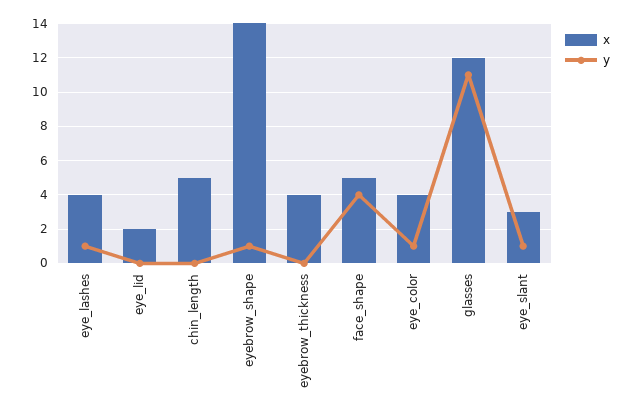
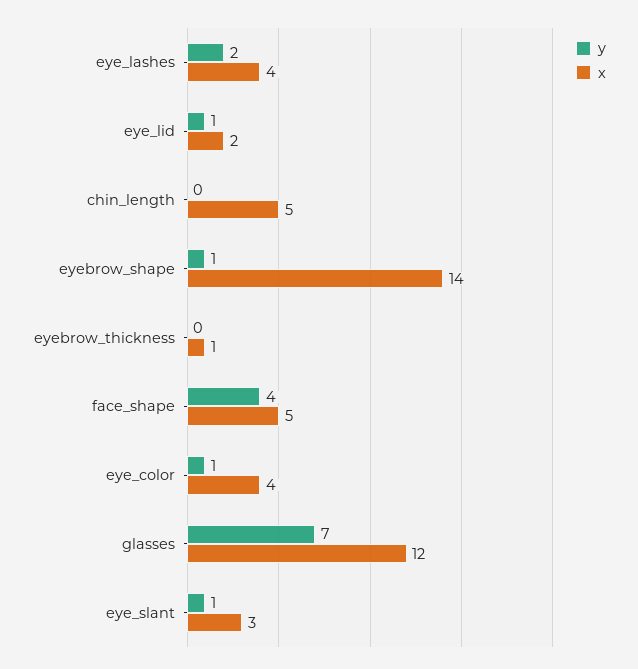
y, eye_lashes: 1 -> 2
y, eye_lid: 0 -> 1
x, eyebrow_thickness: 4 -> 1
y, glasses: 11 -> 7

